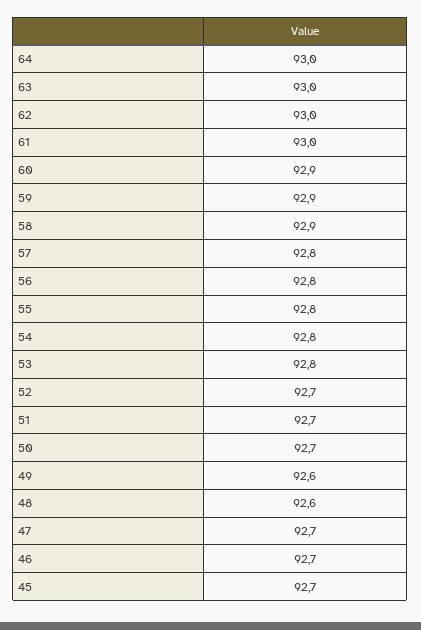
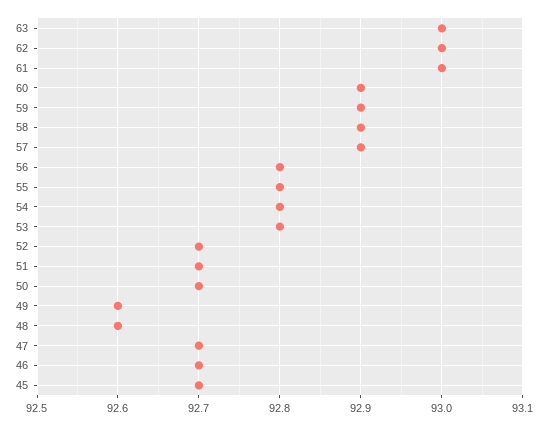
64: 93 -> none
57: 92.8 -> 92.9

